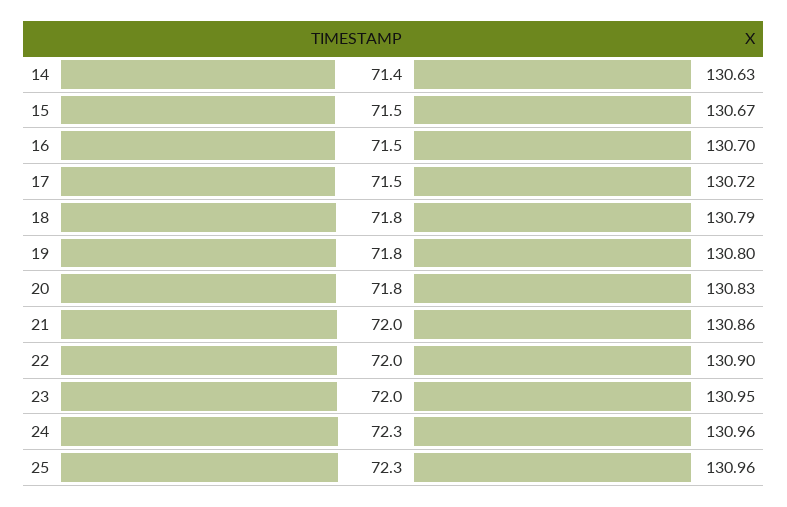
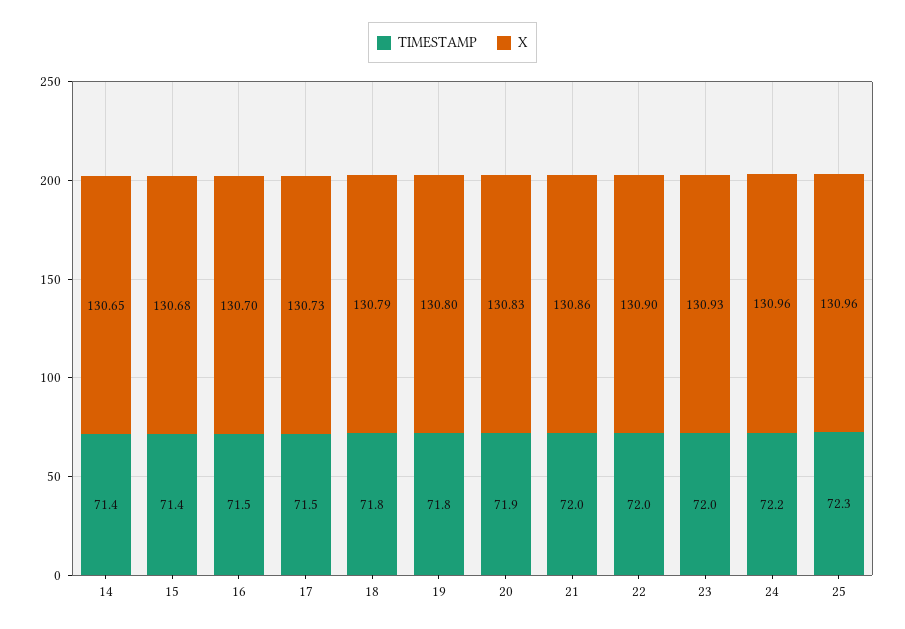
X, 14: 130.63 -> 130.65
TIMESTAMP, 15: 71.5 -> 71.4
X, 15: 130.67 -> 130.68
X, 17: 130.72 -> 130.73
TIMESTAMP, 20: 71.8 -> 71.9
X, 23: 130.95 -> 130.93
TIMESTAMP, 24: 72.3 -> 72.2

